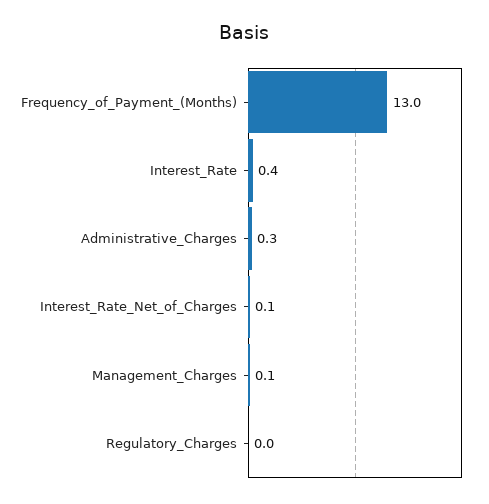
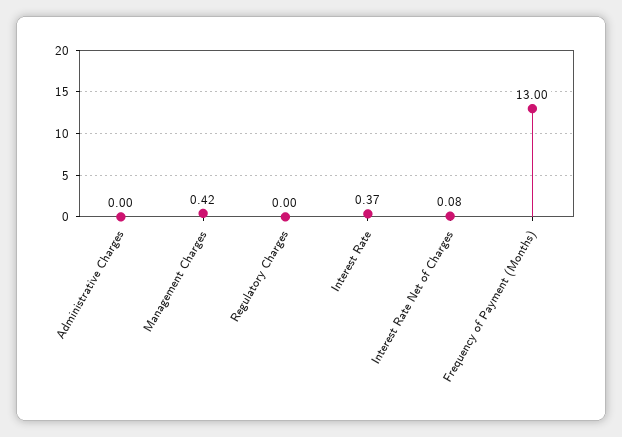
Administrative_Charges: 0.3 -> 0
Management_Charges: 0.1 -> 0.42

